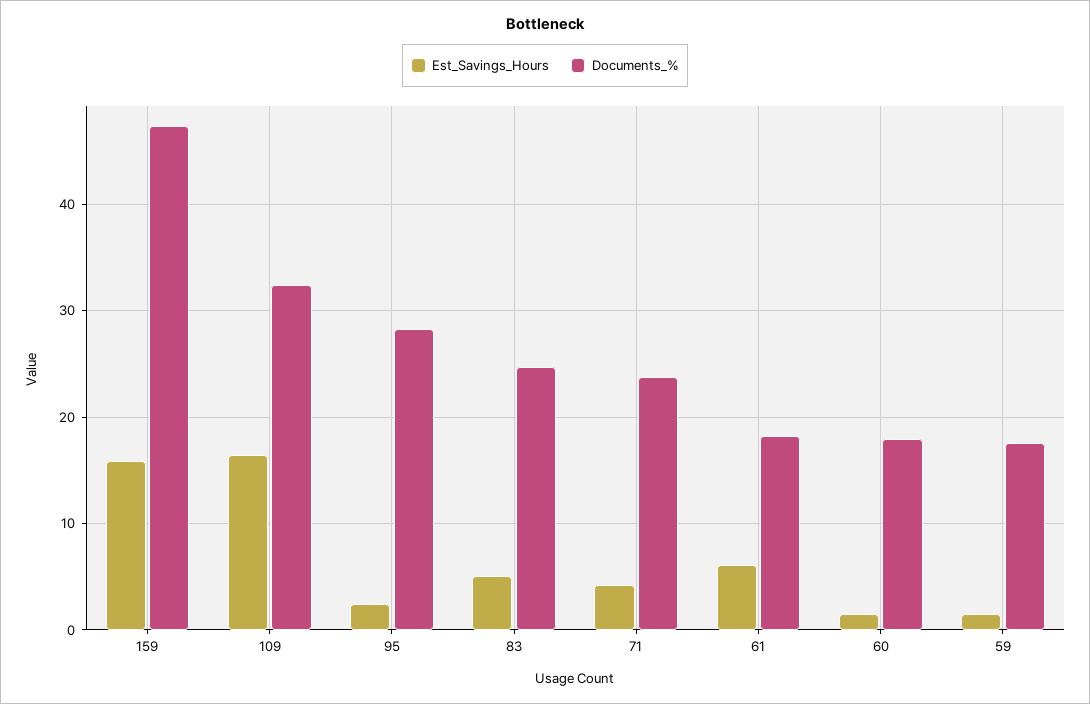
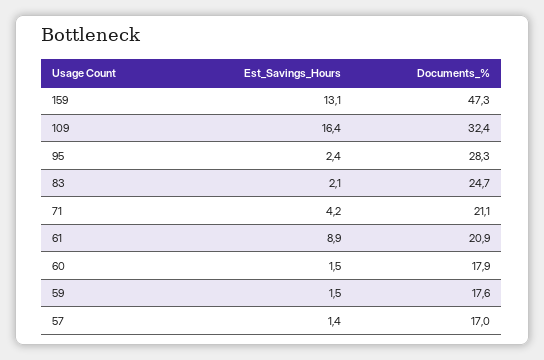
Est_Savings_Hours, 159: 16 -> 13.1
Est_Savings_Hours, 83: 5 -> 2.1
Documents_%, 71: 24 -> 21.1
Est_Savings_Hours, 61: 6 -> 8.9
Documents_%, 61: 18 -> 20.9
Est_Savings_Hours, 57: none -> 1.4
Documents_%, 57: none -> 17

